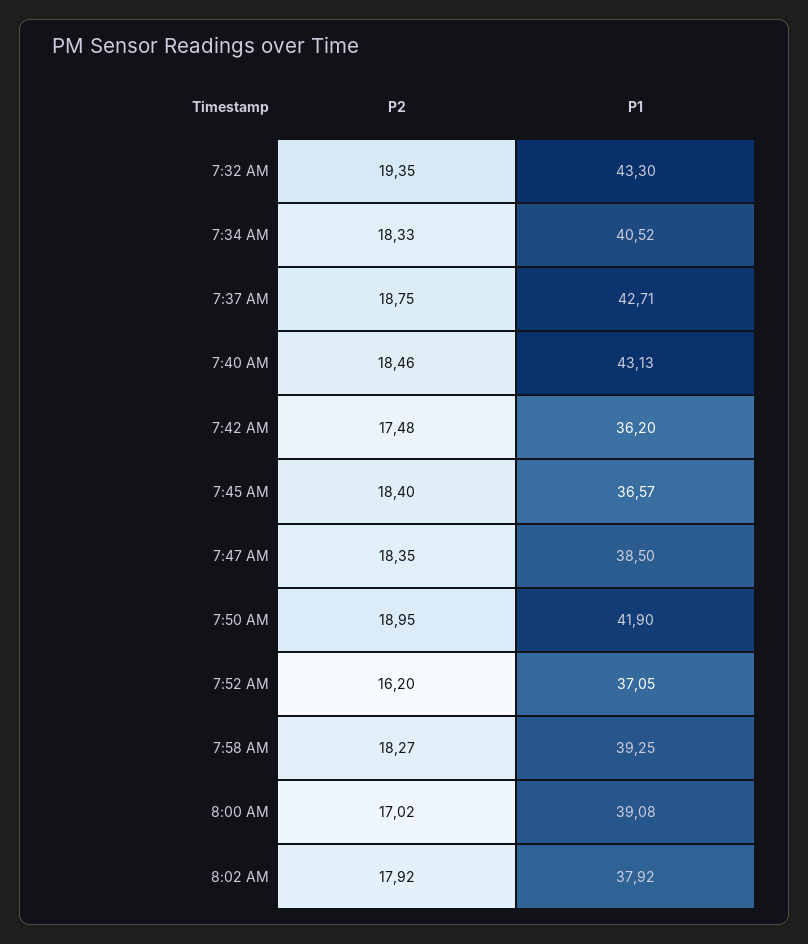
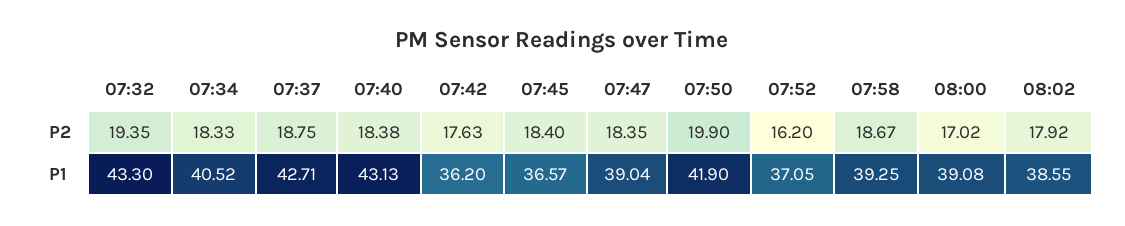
P2, 7:40 AM: 18.46 -> 18.38
P2, 7:42 AM: 17.48 -> 17.63
P1, 7:47 AM: 38.5 -> 39.04
P2, 7:50 AM: 18.95 -> 19.9
P2, 7:58 AM: 18.27 -> 18.67
P1, 8:02 AM: 37.92 -> 38.55

